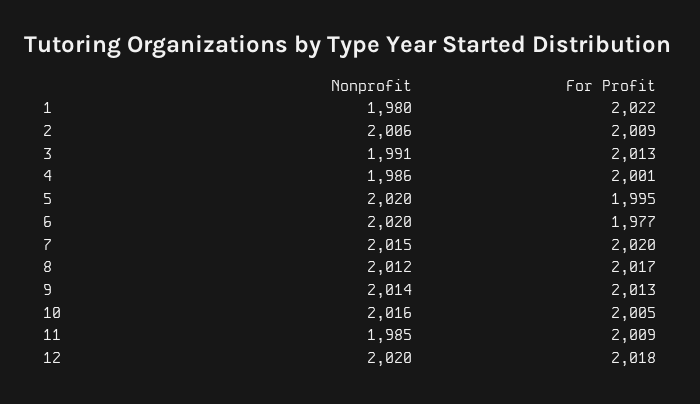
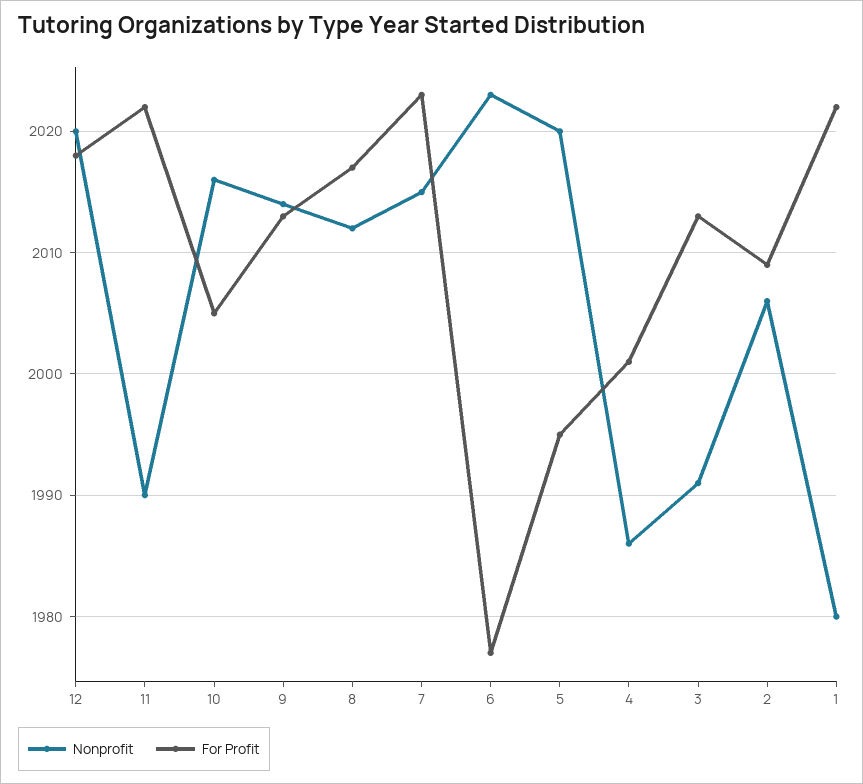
Nonprofit, 6: 2020 -> 2023
For Profit, 7: 2020 -> 2023
Nonprofit, 11: 1985 -> 1990
For Profit, 11: 2009 -> 2022

